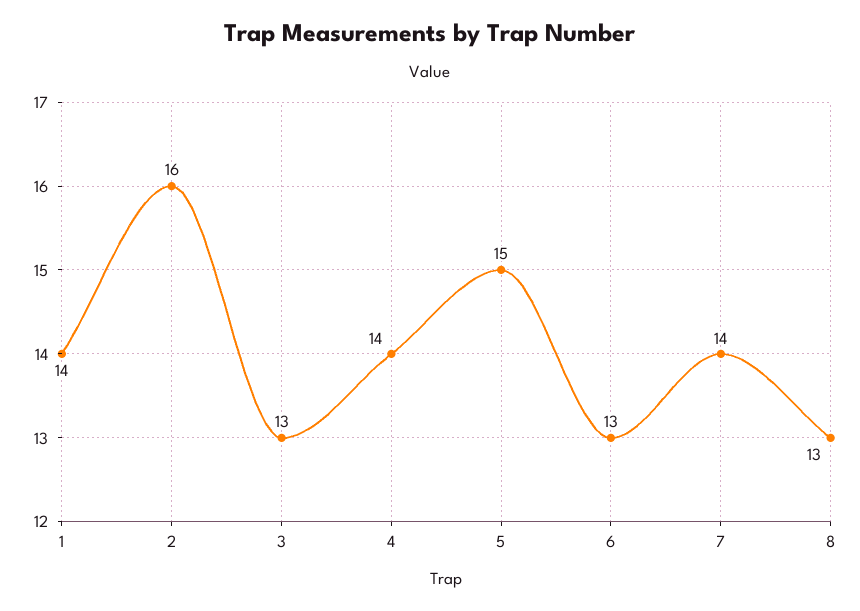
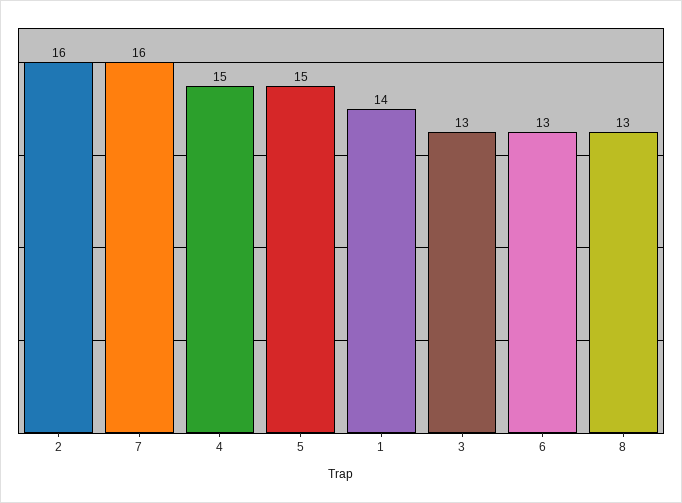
4: 14 -> 15
7: 14 -> 16

